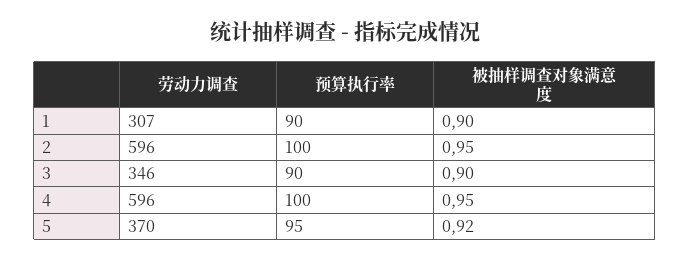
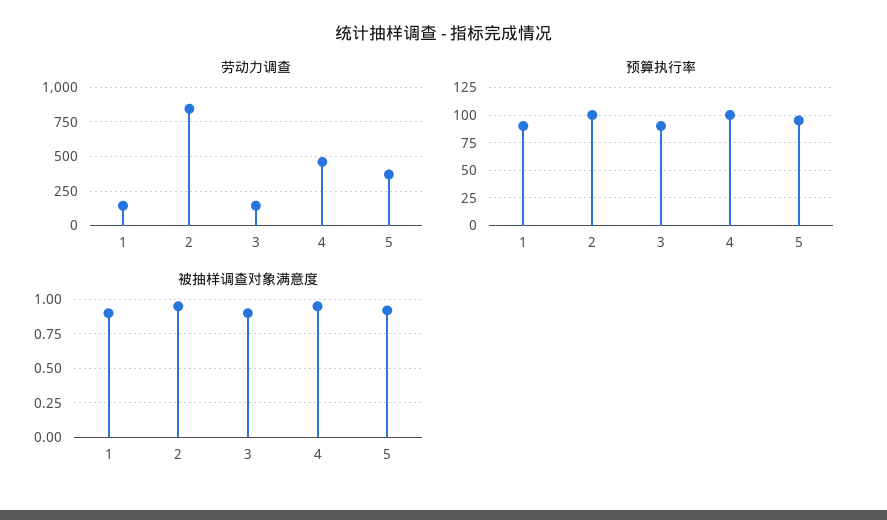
劳动力调查, 1: 307 -> 150
劳动力调查, 2: 596 -> 850
劳动力调查, 3: 346 -> 150
劳动力调查, 4: 596 -> 450

